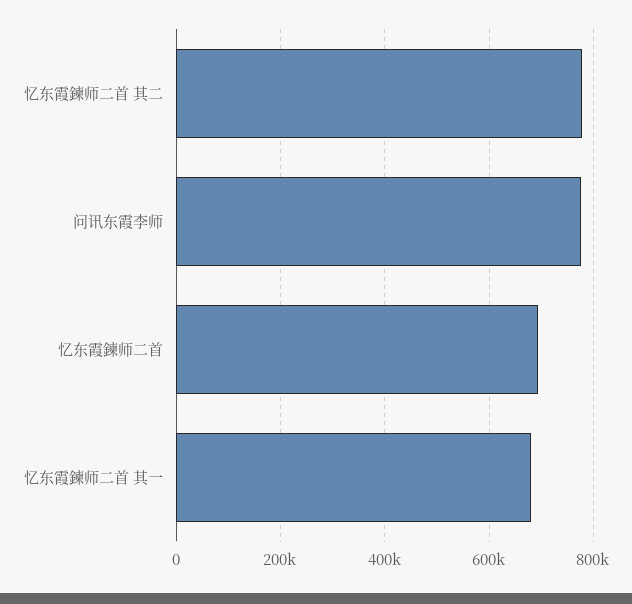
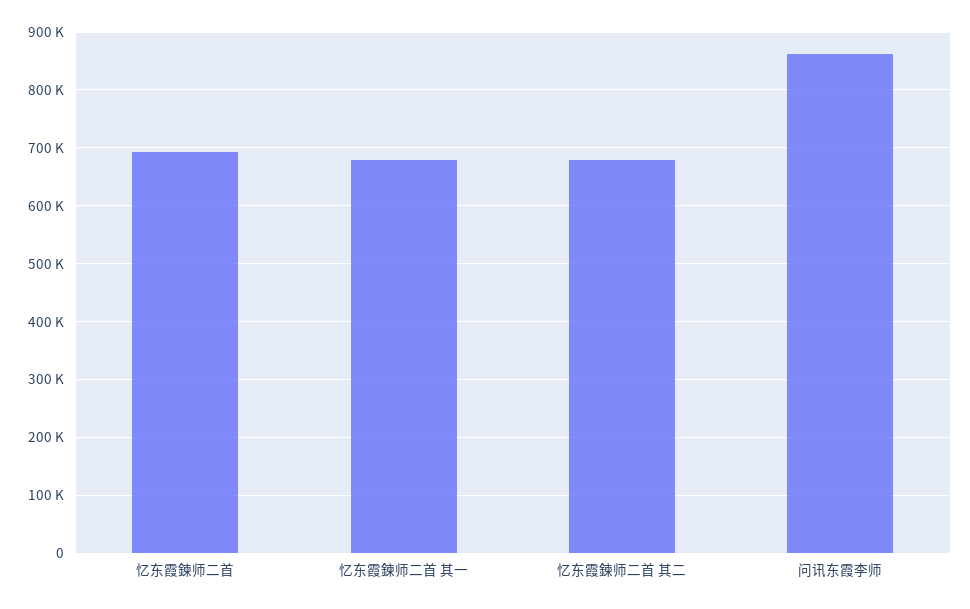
忆东霞鍊师二首 其二: 780000 -> 680000
问讯东霞李师: 780000 -> 860000

